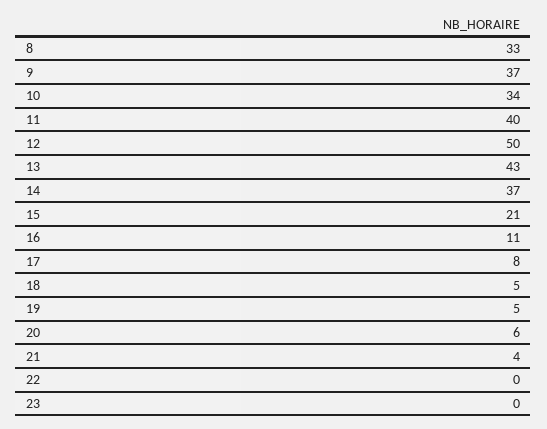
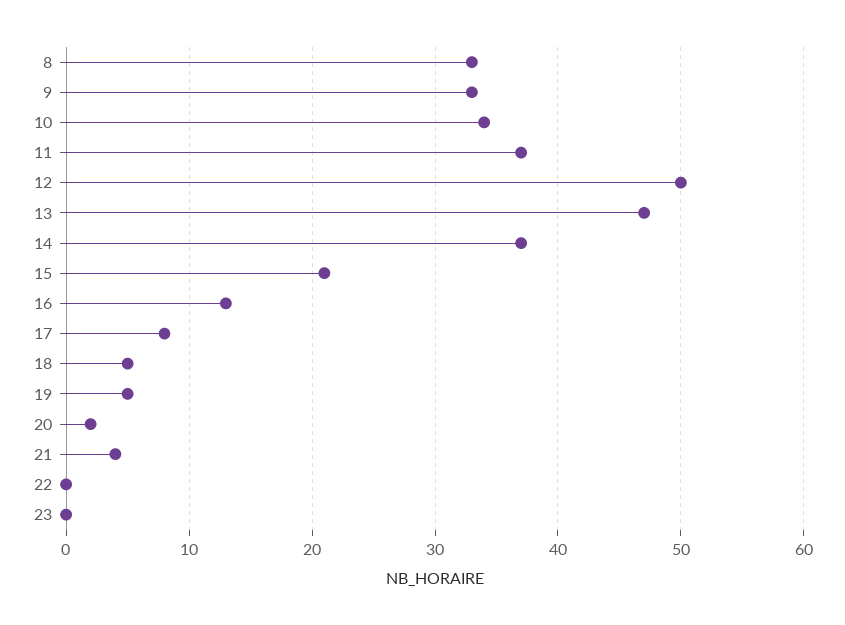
9: 37 -> 33
11: 40 -> 37
13: 43 -> 47
16: 11 -> 13
20: 6 -> 2

